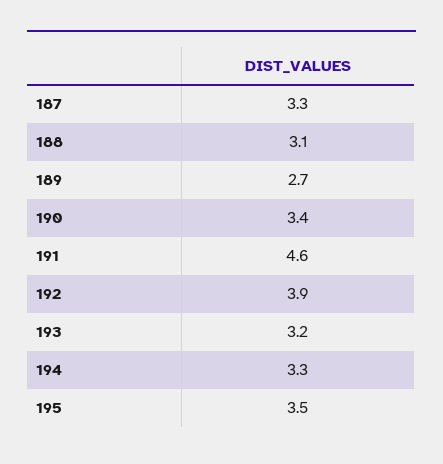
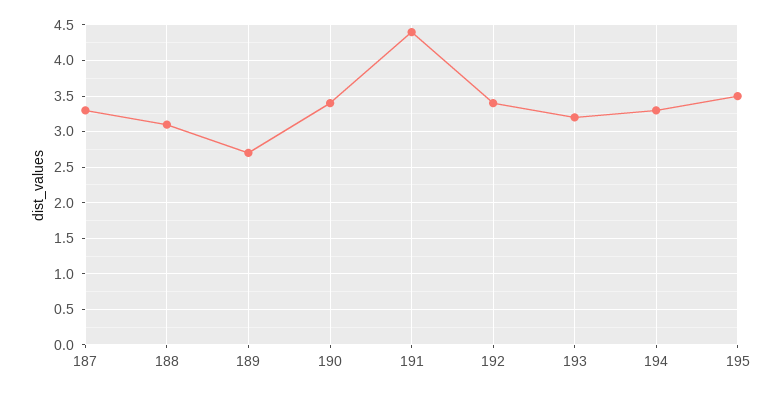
191: 4.6 -> 4.4
192: 3.9 -> 3.4

